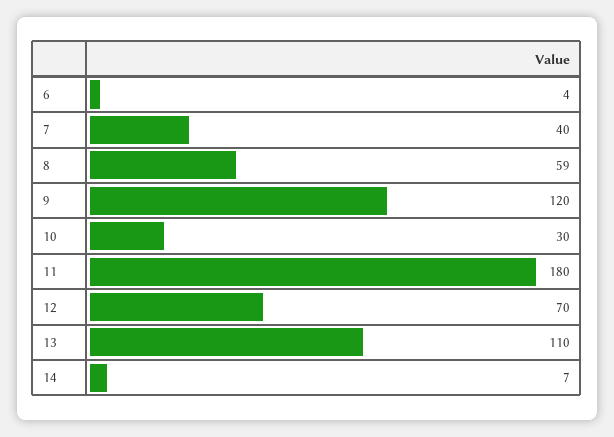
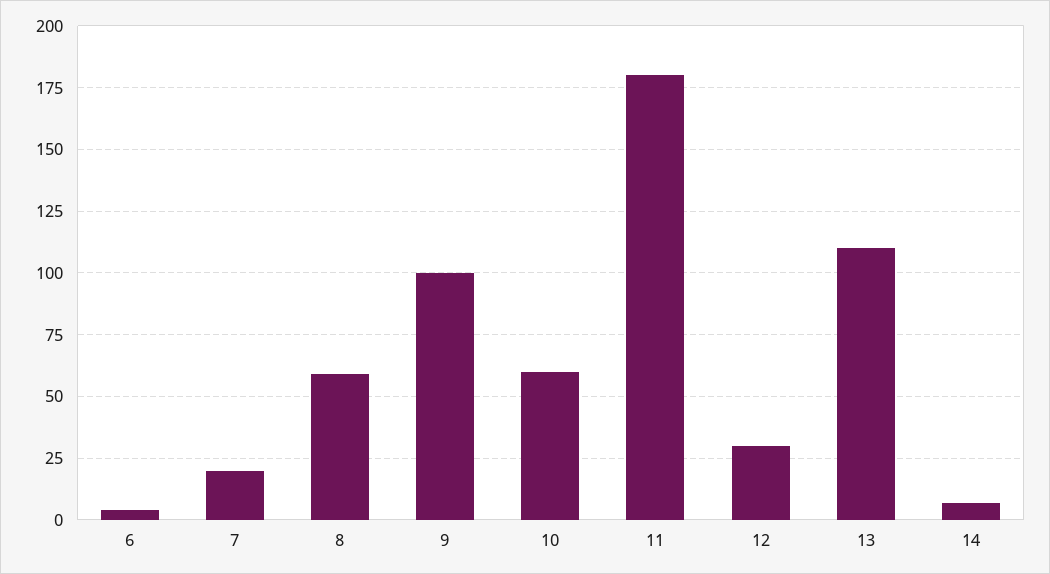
7: 40 -> 20
9: 120 -> 100
10: 30 -> 60
12: 70 -> 30

